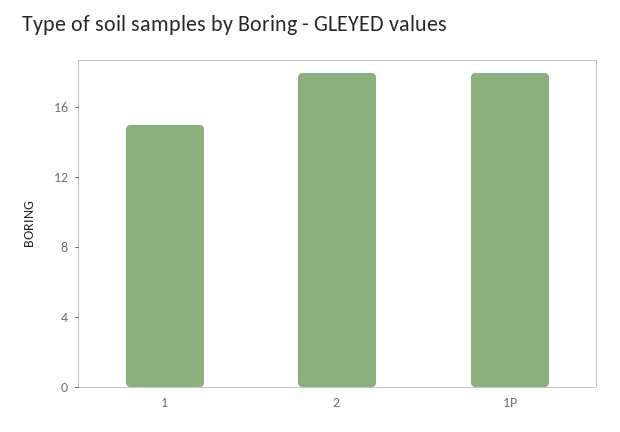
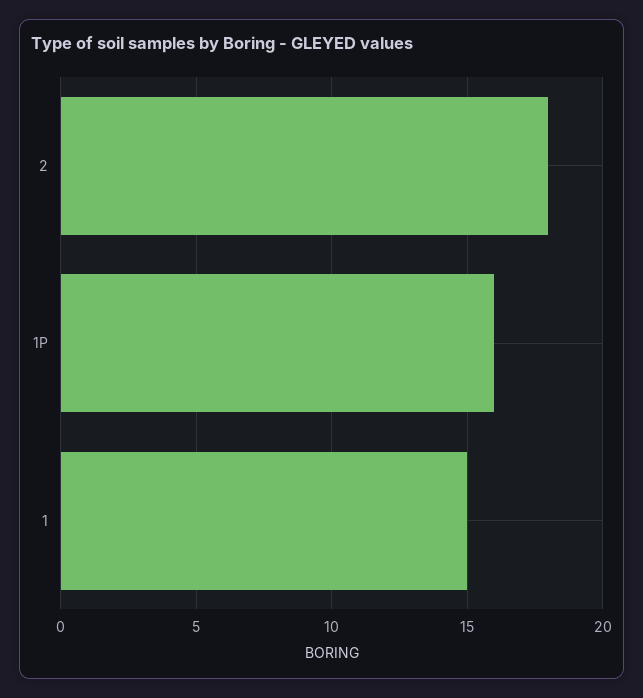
1P: 18 -> 16

